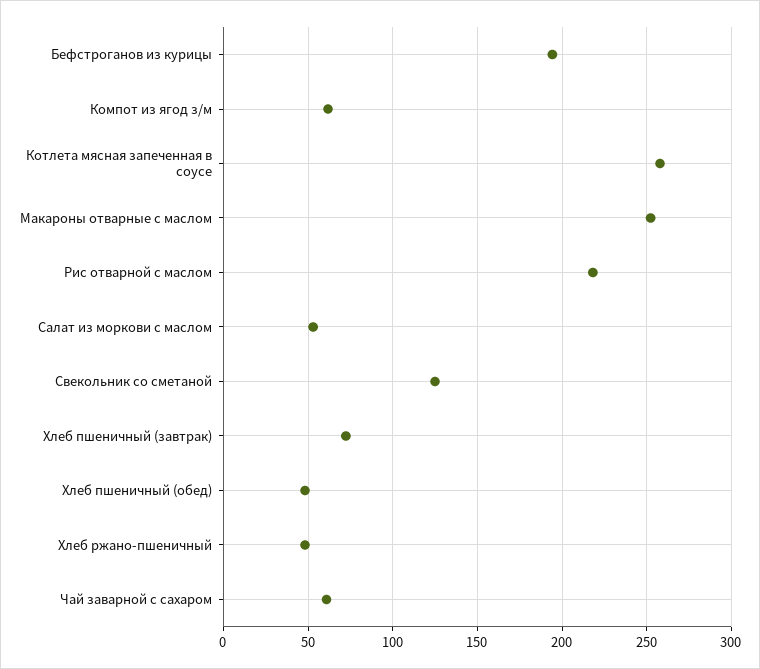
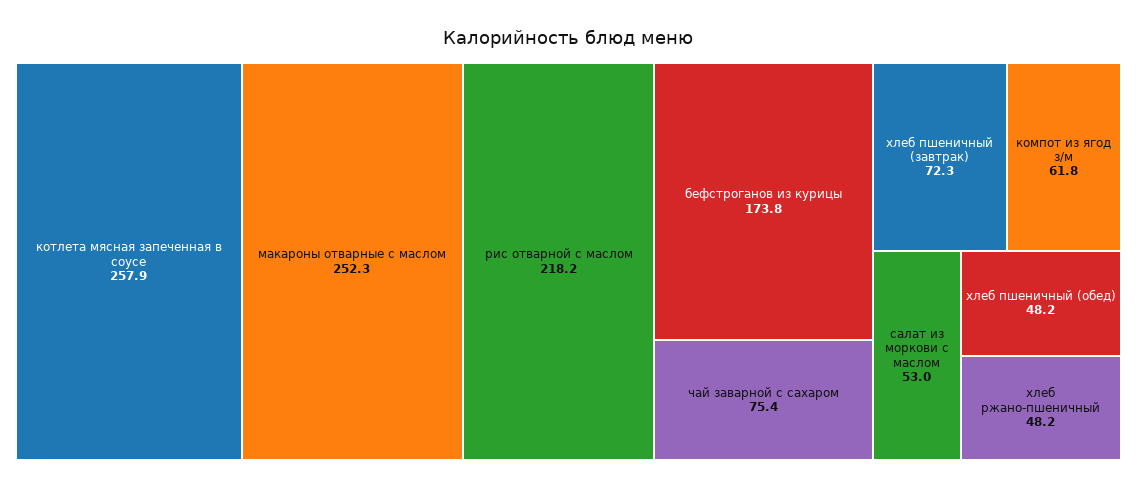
Бефстроганов из курицы: 195 -> 173.8
Свекольник со сметаной: 125 -> none
Чай заварной с сахаром: 60 -> 75.4

